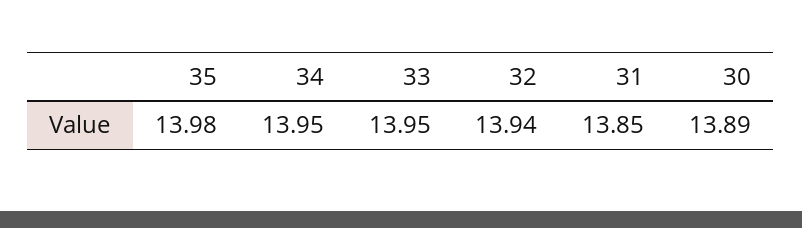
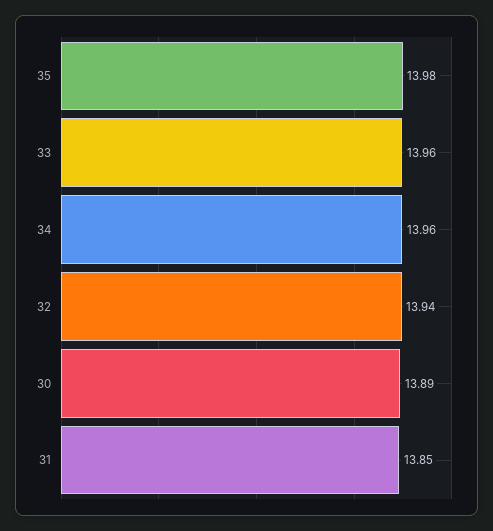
34: 13.95 -> 13.96
33: 13.95 -> 13.96

